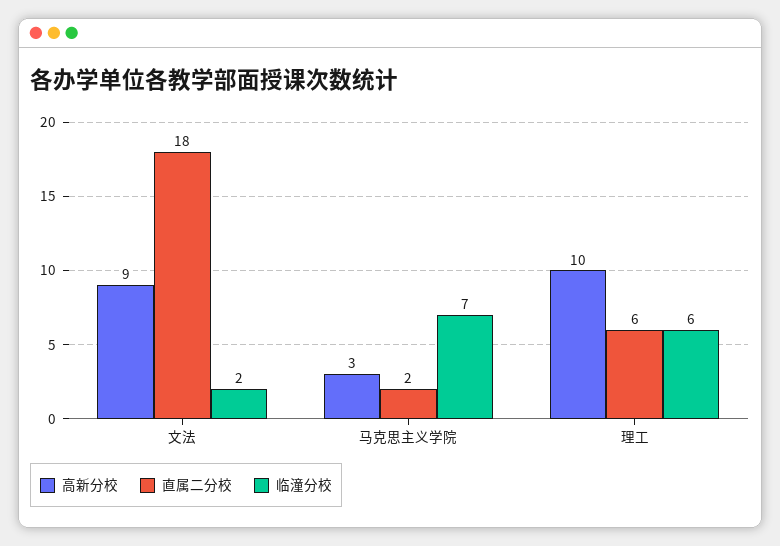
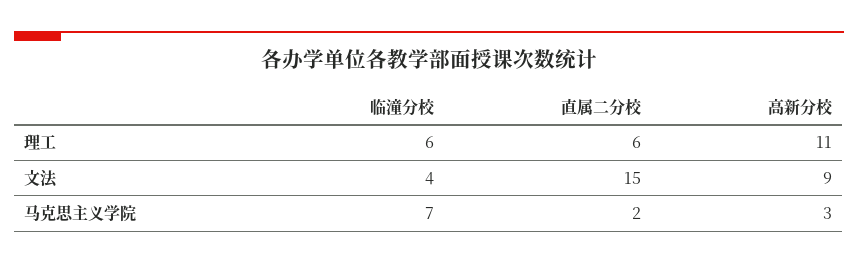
直属二分校, 文法: 18 -> 15
临潼分校, 文法: 2 -> 4
高新分校, 理工: 10 -> 11

